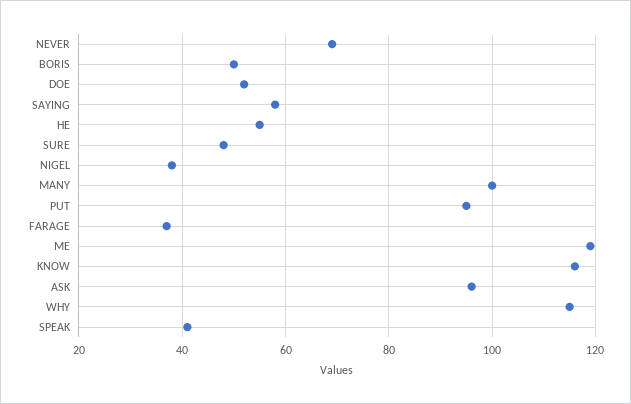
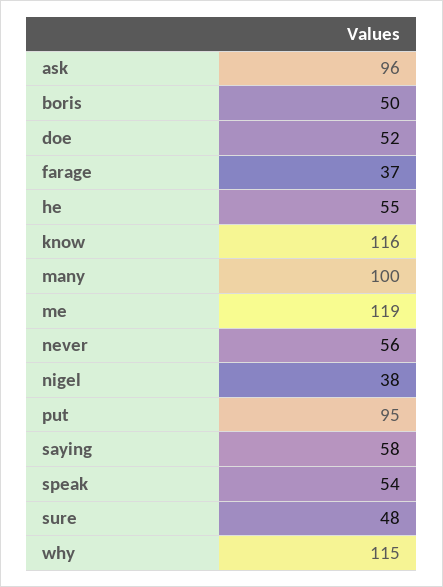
NEVER: 70 -> 56
SPEAK: 40 -> 54

